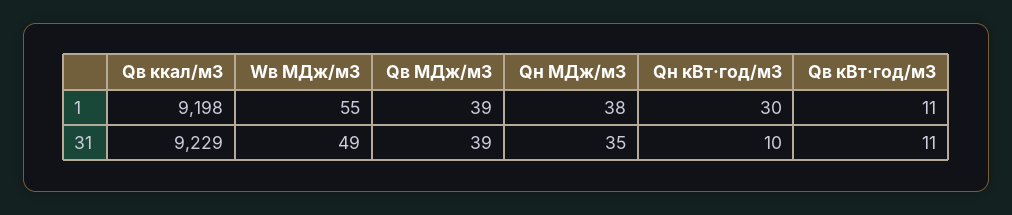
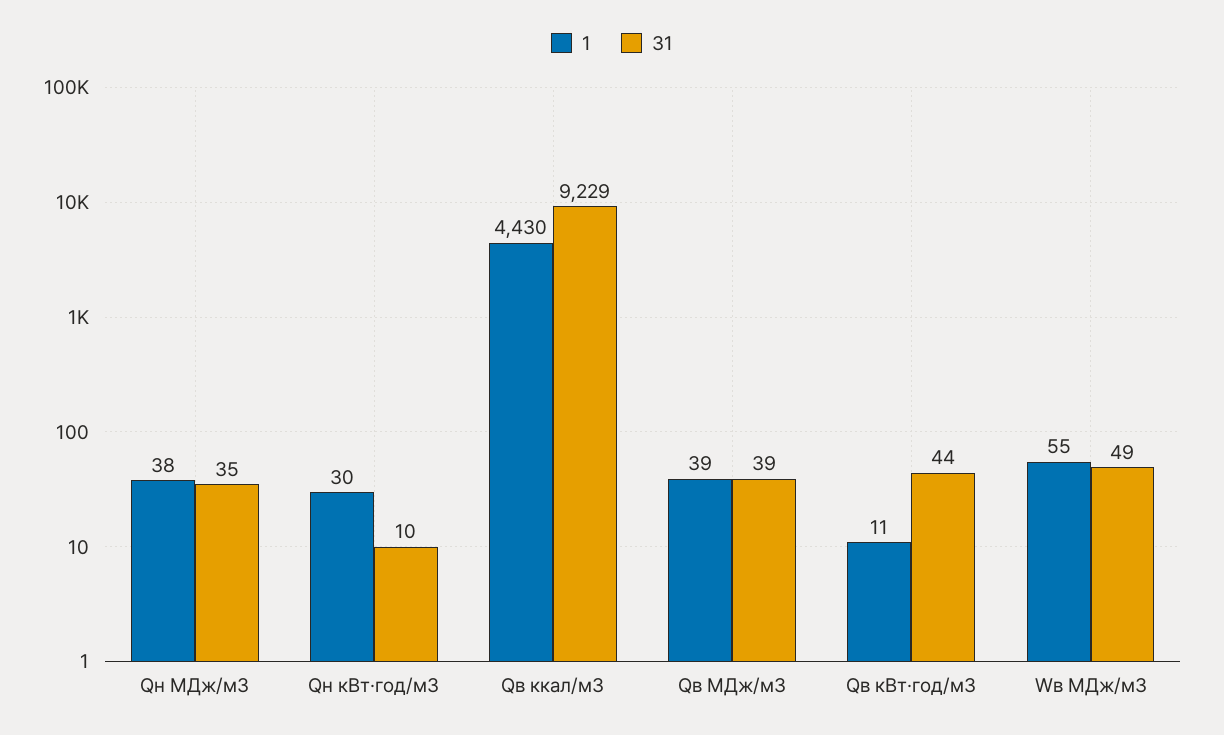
1, Qв ккал/м3: 9198 -> 4430
31, Qв кВт·год/м3: 11 -> 44

